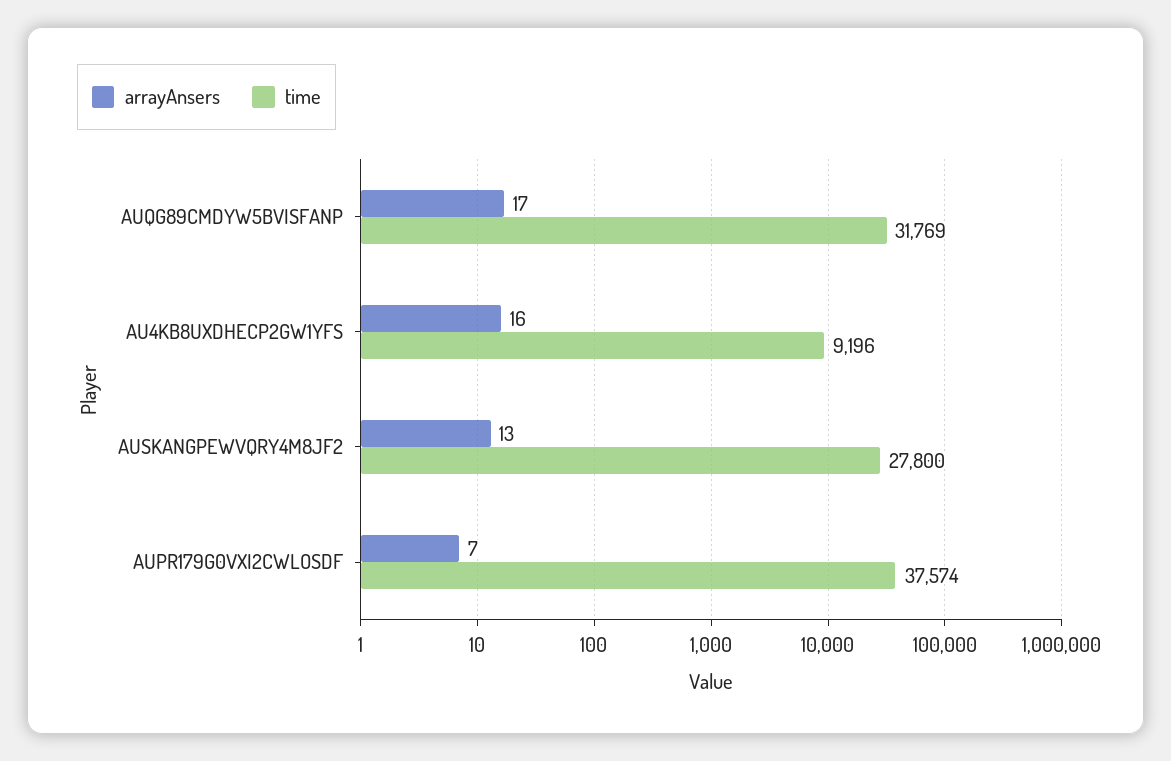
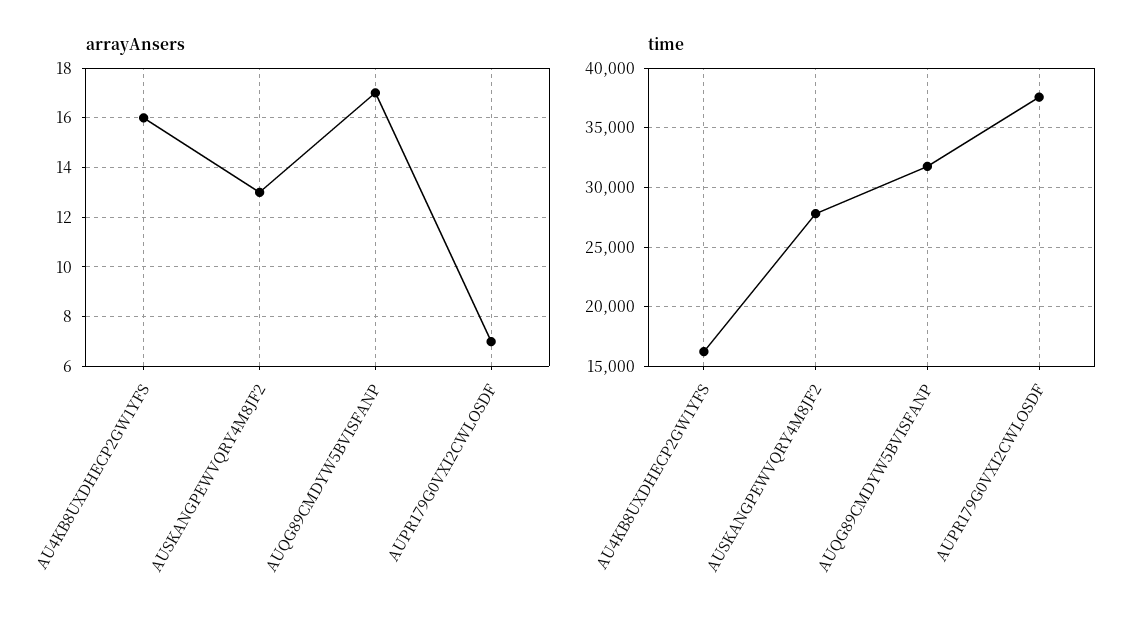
time, AU4KB8UXDHECP2GW1YFS: 9196 -> 16000

